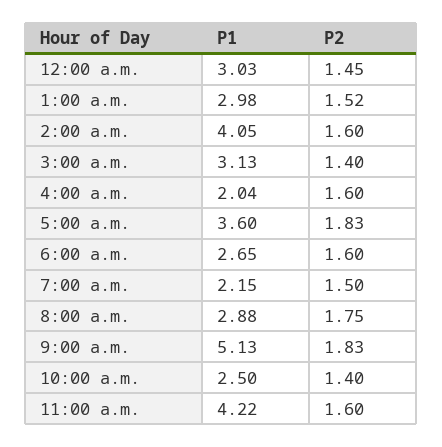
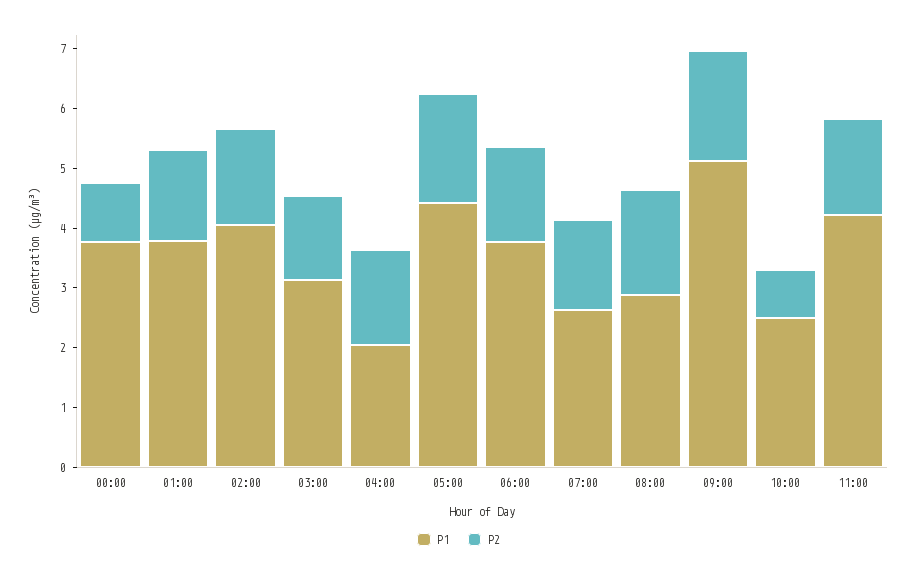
P1, 12:00 a.m.: 3.03 -> 3.8
P2, 12:00 a.m.: 1.45 -> 1
P1, 1:00 a.m.: 2.98 -> 3.8
P1, 5:00 a.m.: 3.6 -> 4.4
P1, 6:00 a.m.: 2.65 -> 3.8
P1, 7:00 a.m.: 2.15 -> 2.6
P2, 10:00 a.m.: 1.4 -> 0.8

